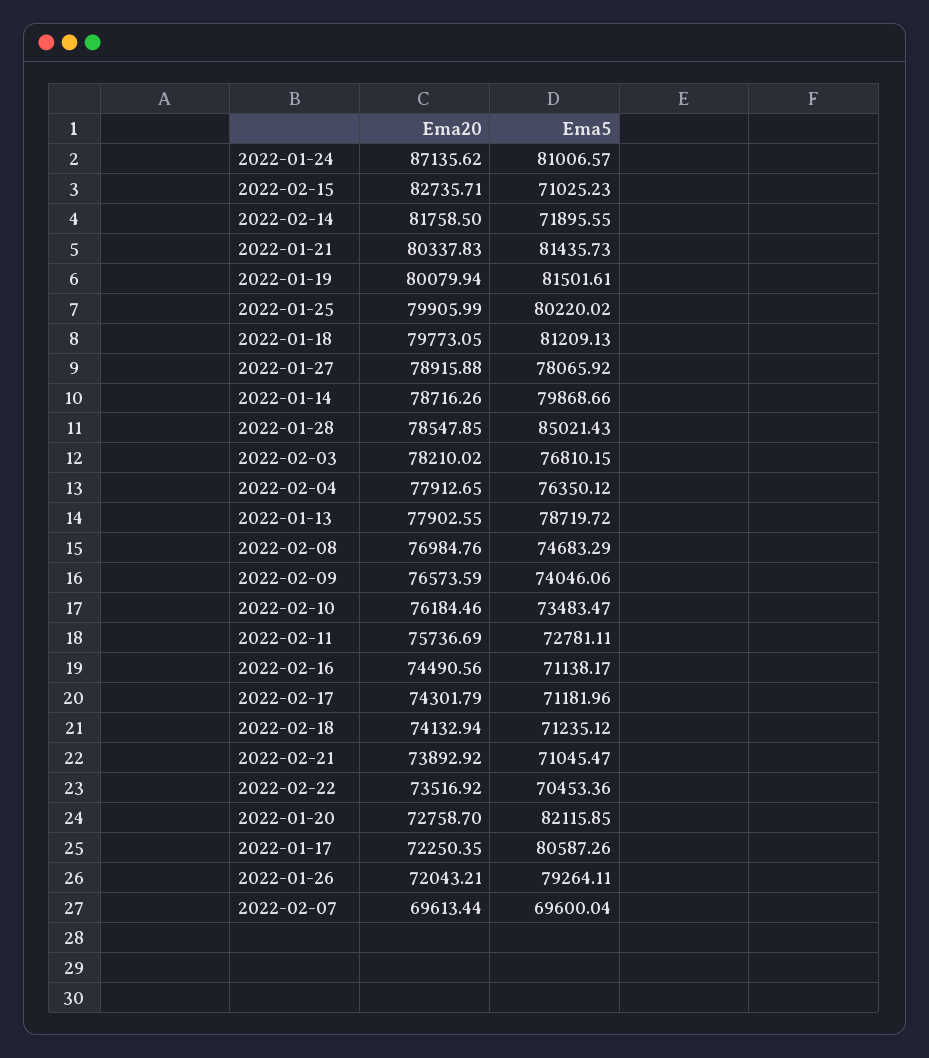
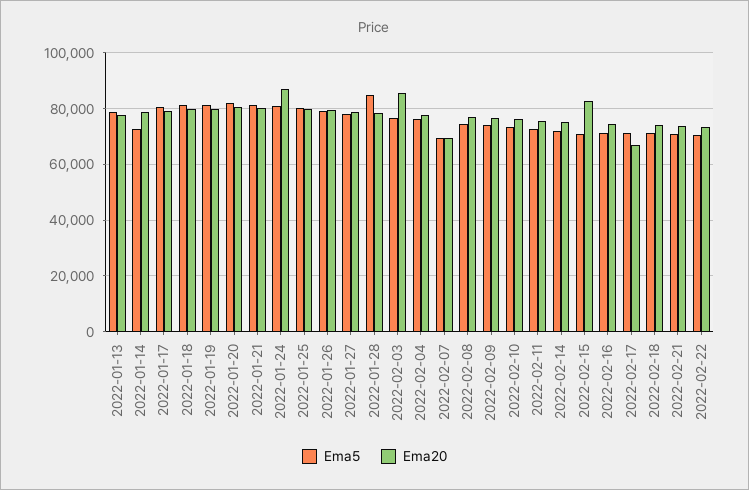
Ema20, 2022-02-14: 81758.5 -> 75000
Ema5, 2022-01-14: 79868.66 -> 72500
Ema20, 2022-02-03: 78210.02 -> 85000
Ema20, 2022-02-17: 74301.79 -> 67500
Ema20, 2022-01-20: 72758.7 -> 80000
Ema20, 2022-01-17: 72250.35 -> 80000
Ema20, 2022-01-26: 72043.21 -> 80000

